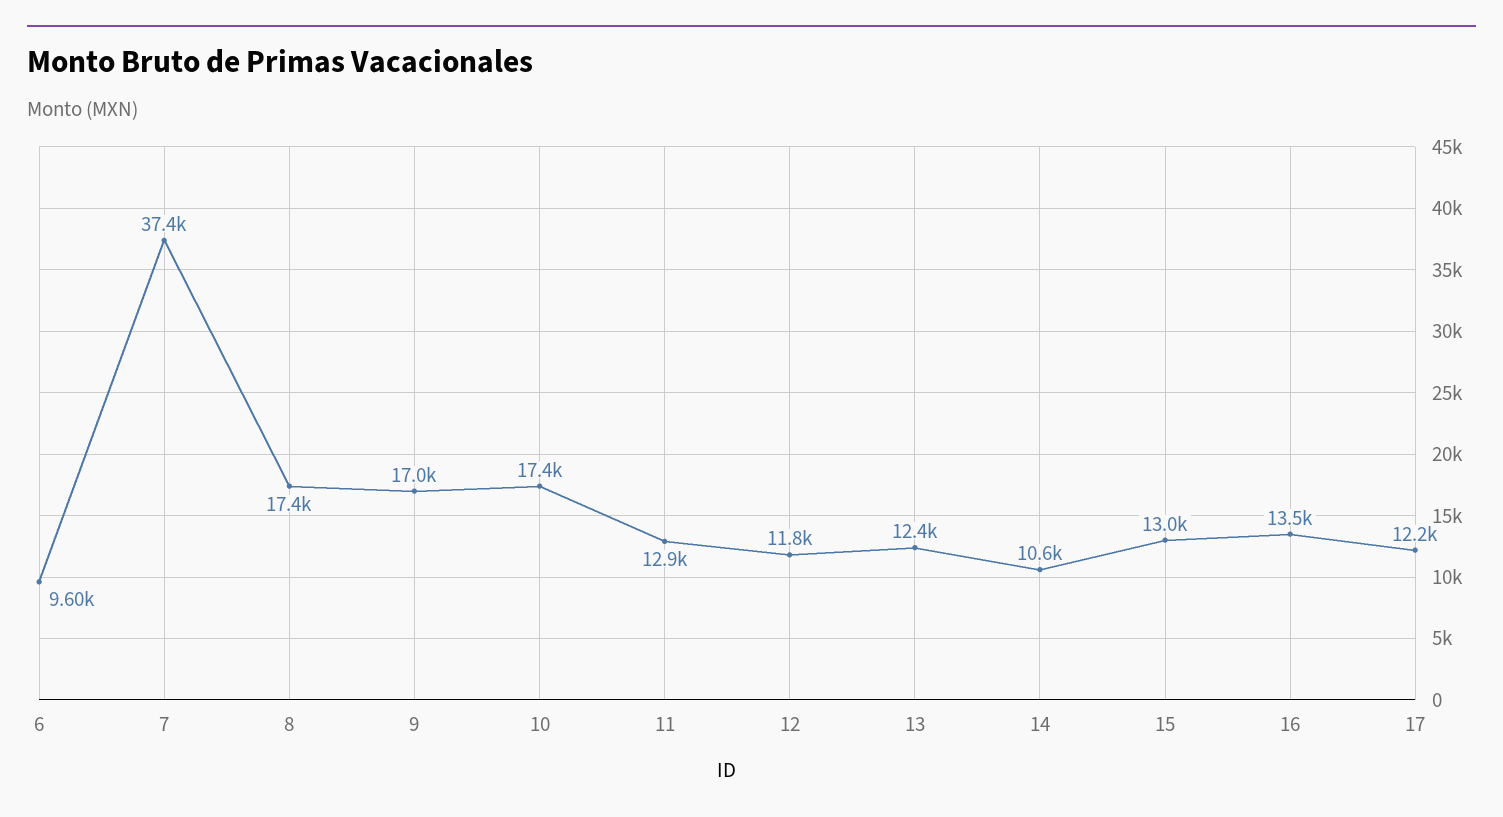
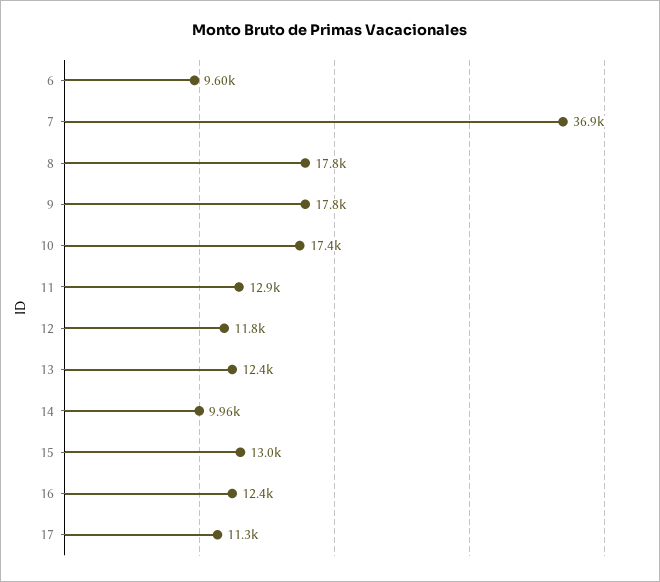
7: 37400 -> 36900
8: 17400 -> 17800
9: 17000 -> 17800
14: 10600 -> 9960
16: 13500 -> 12400
17: 12200 -> 11300

